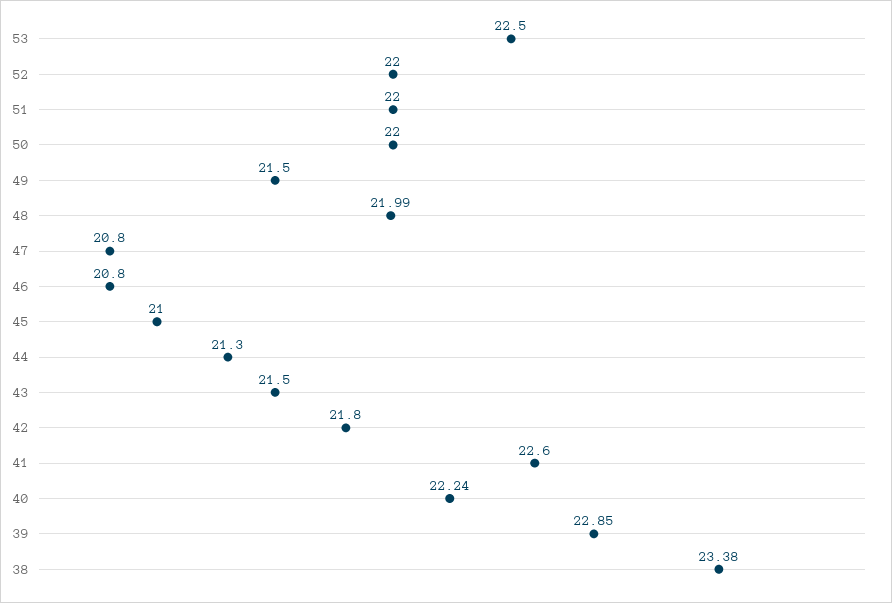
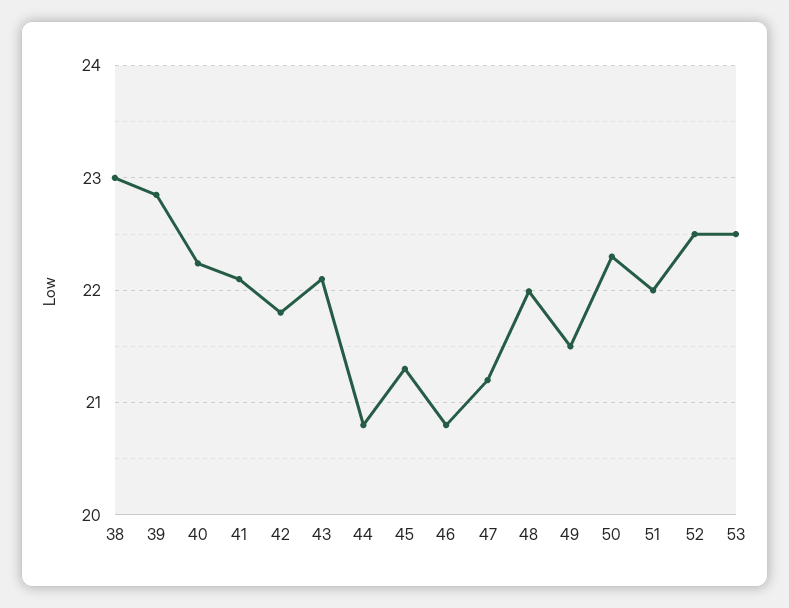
52: 22 -> 22.5
50: 22 -> 22.3
47: 20.8 -> 21.2
45: 21 -> 21.3
44: 21.3 -> 20.8
43: 21.5 -> 22.1
41: 22.6 -> 22.1
38: 23.38 -> 23

